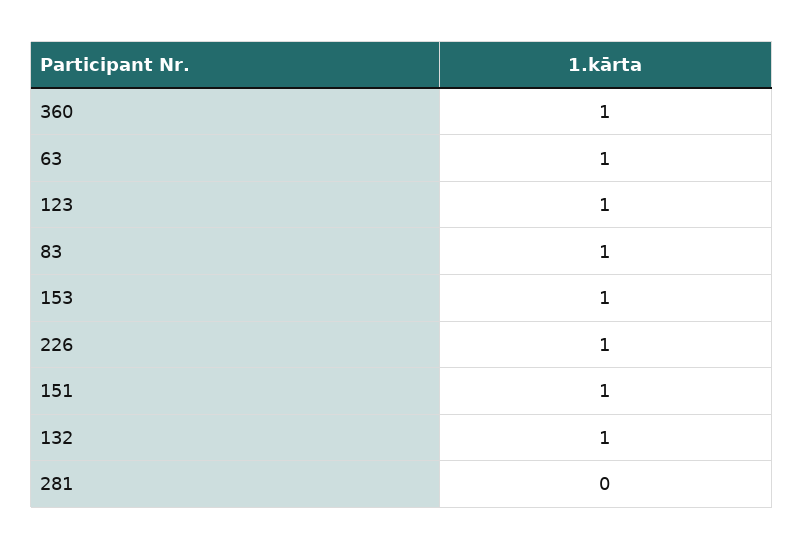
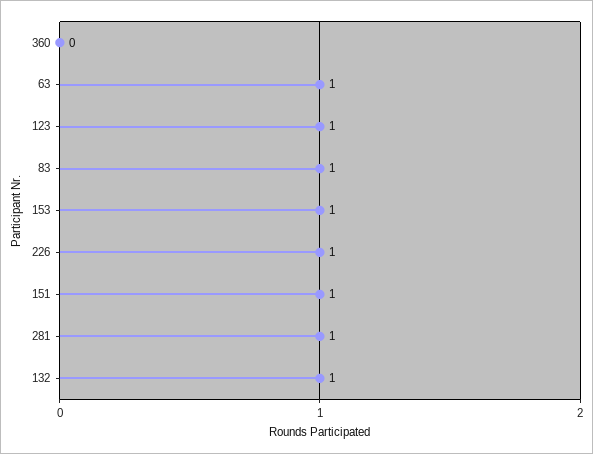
360: 1 -> 0
281: 0 -> 1

